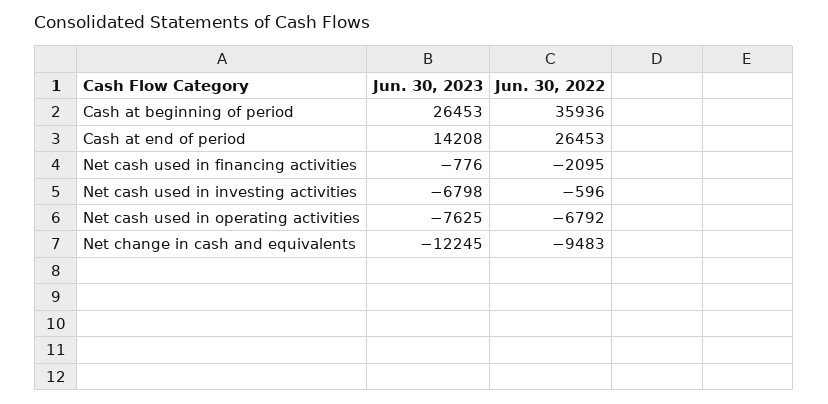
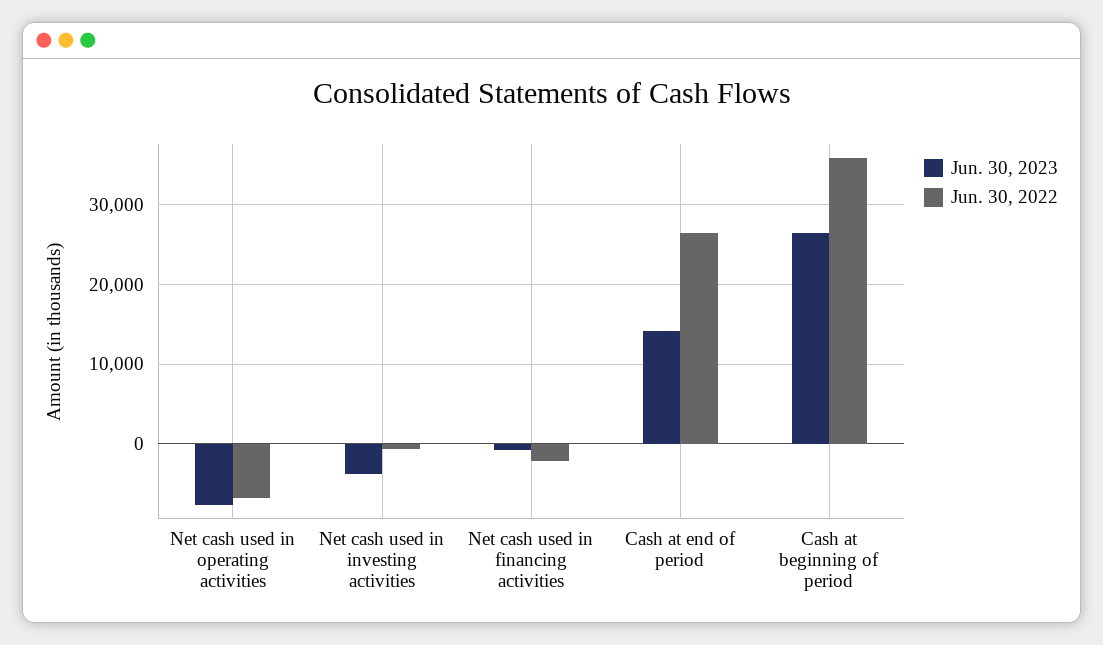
Jun. 30, 2023, Net cash used in investing activities: -6798 -> -4000
Jun. 30, 2023, Net change in cash and equivalents: -12245 -> none
Jun. 30, 2022, Net change in cash and equivalents: -9483 -> none

